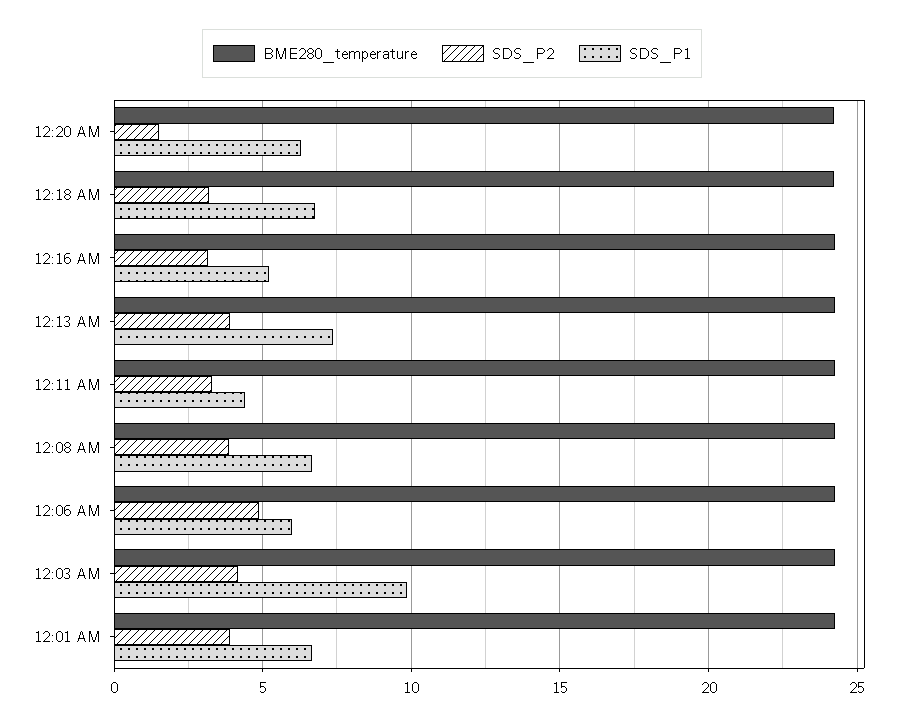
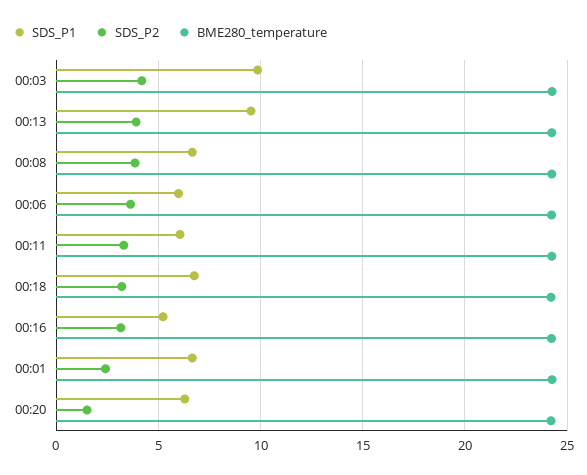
SDS_P1, 12:13 AM: 7.5 -> 9.5
SDS_P1, 12:11 AM: 4.5 -> 6
SDS_P2, 12:06 AM: 5 -> 3.5
SDS_P2, 12:01 AM: 4 -> 2.5

